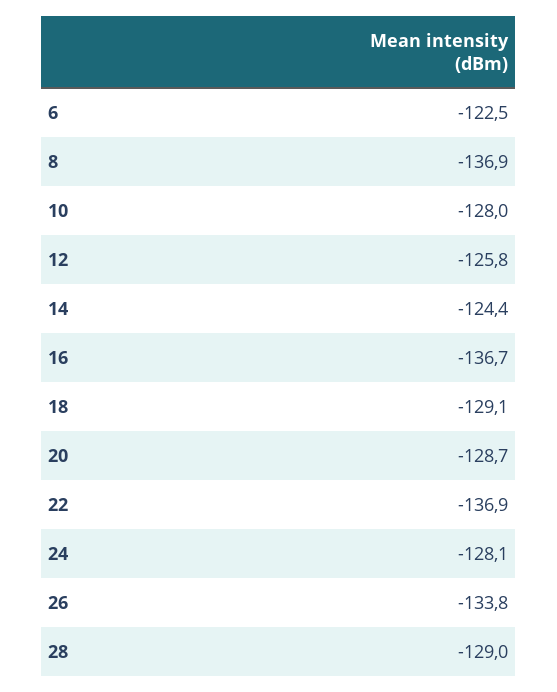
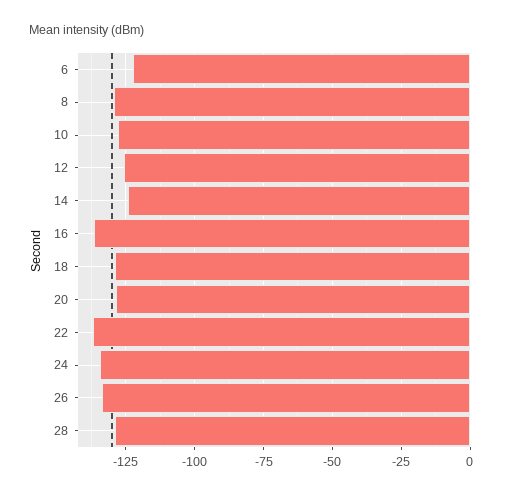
8: -136.9 -> -130
24: -128.1 -> -135

